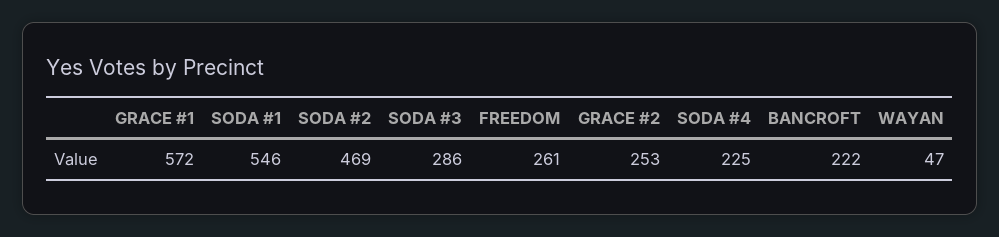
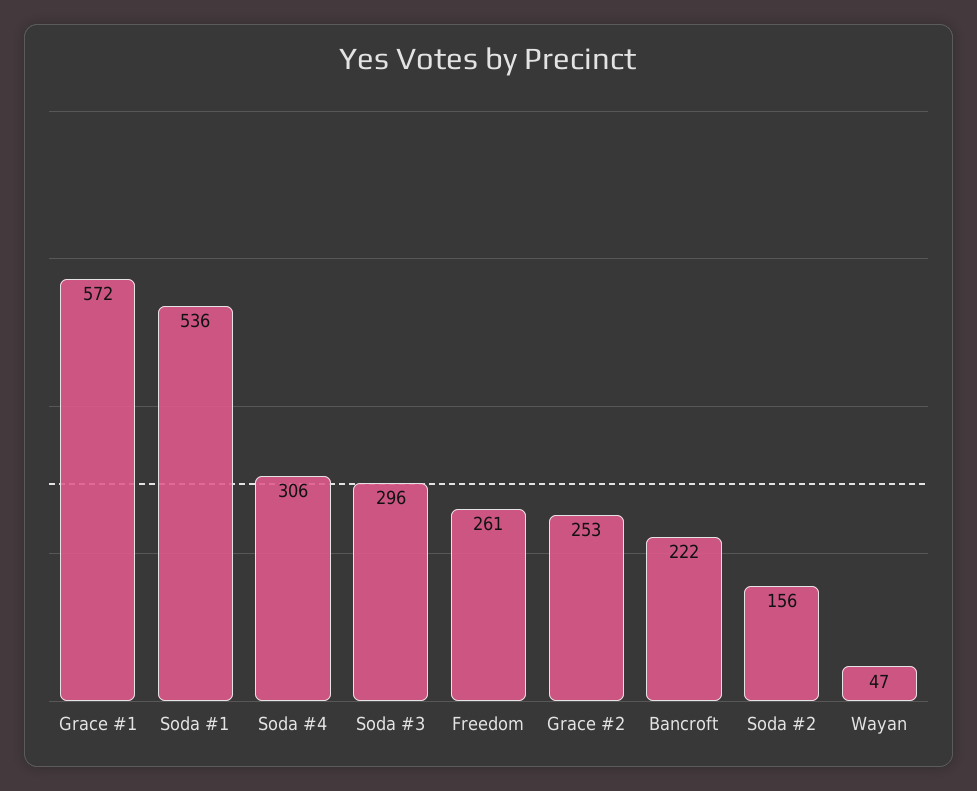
SODA #1: 546 -> 536
SODA #2: 469 -> 156
SODA #3: 286 -> 296
SODA #4: 225 -> 306

